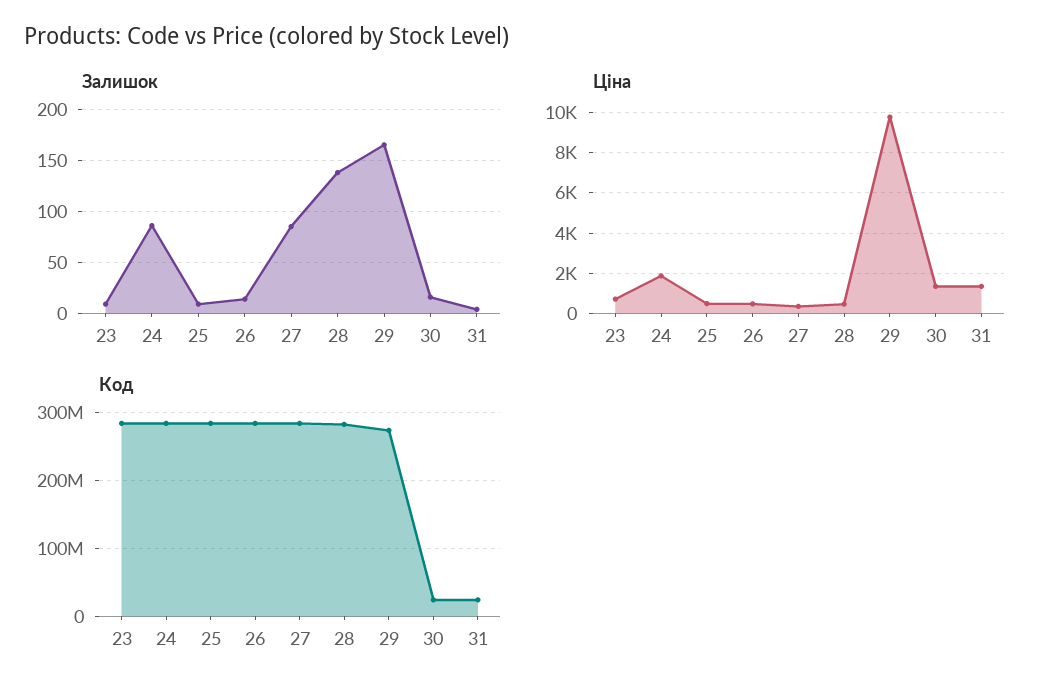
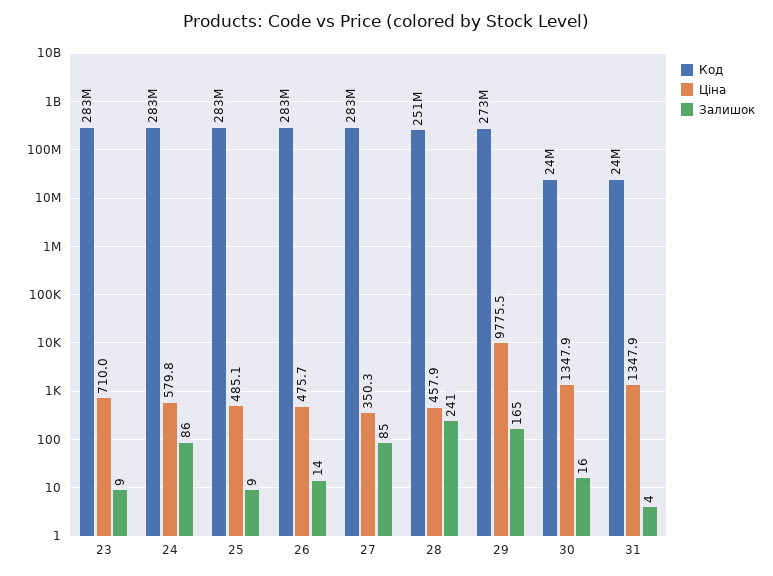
Залишок, 28: 140 -> 241
Ціна, 24: 2000 -> 579.8
Код, 28: 280000000 -> 251000000

